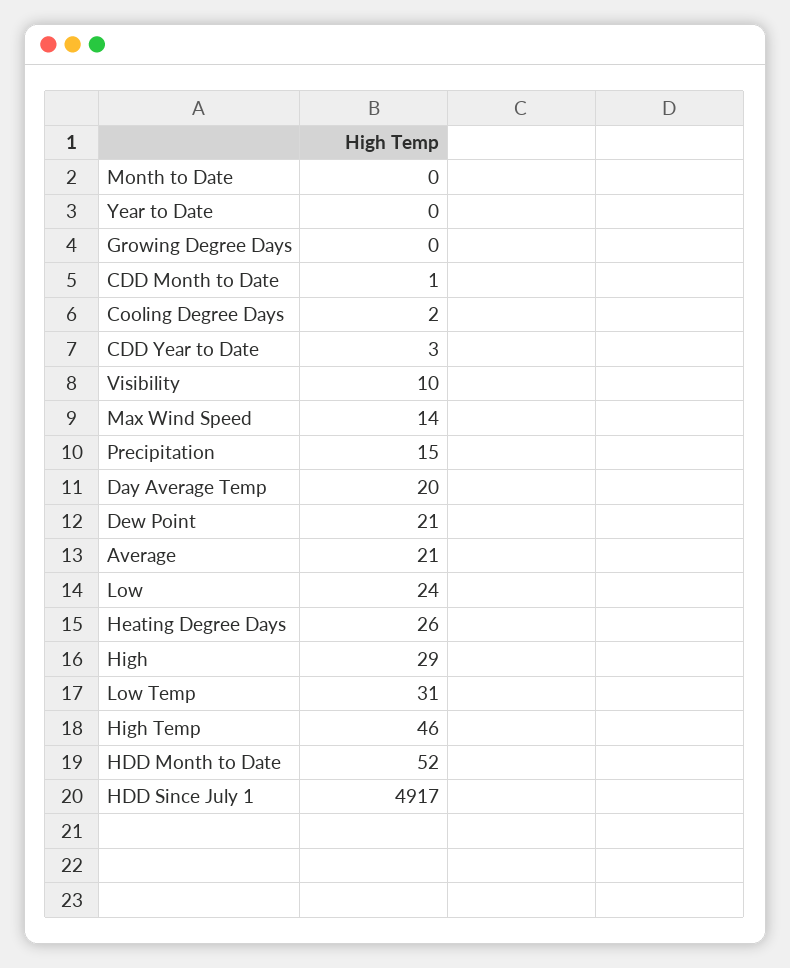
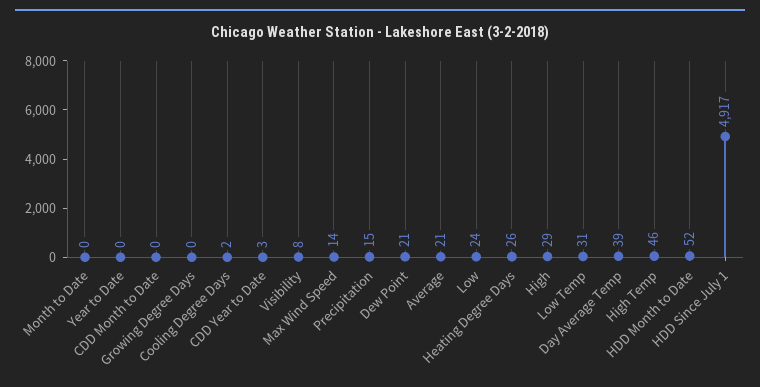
CDD Month to Date: 1 -> 0
Visibility: 10 -> 8
Day Average Temp: 20 -> 39

